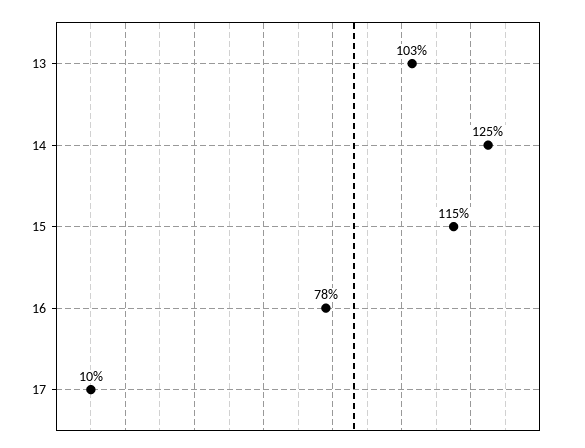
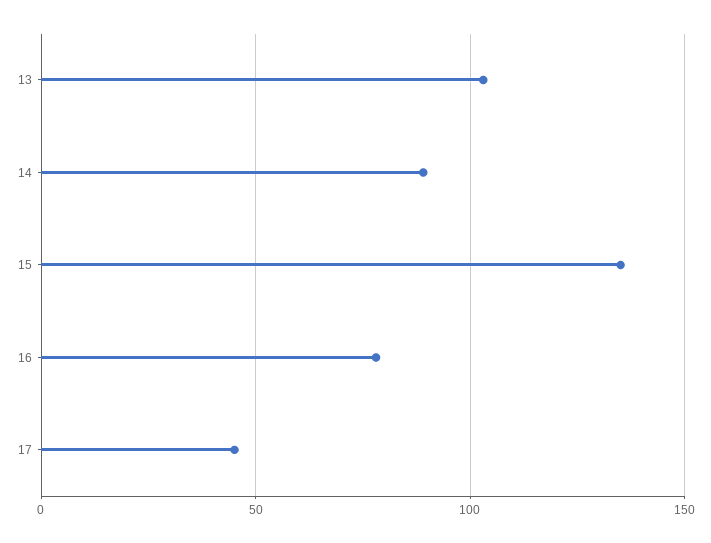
14: 125 -> 90
15: 115 -> 135
17: 10 -> 45

